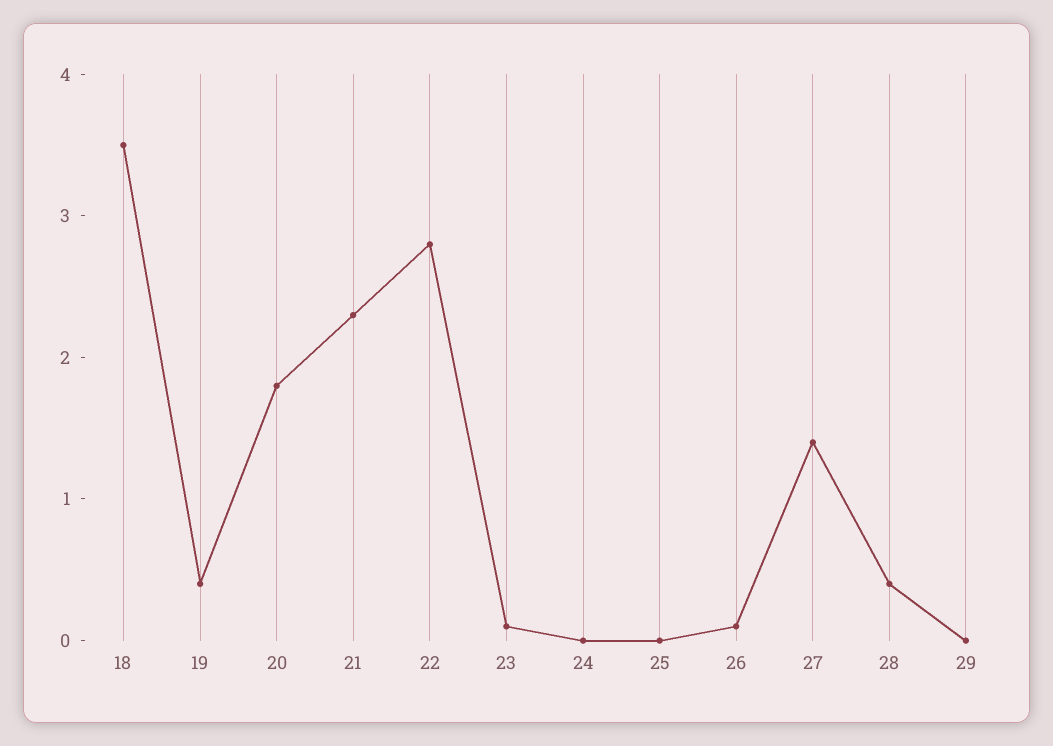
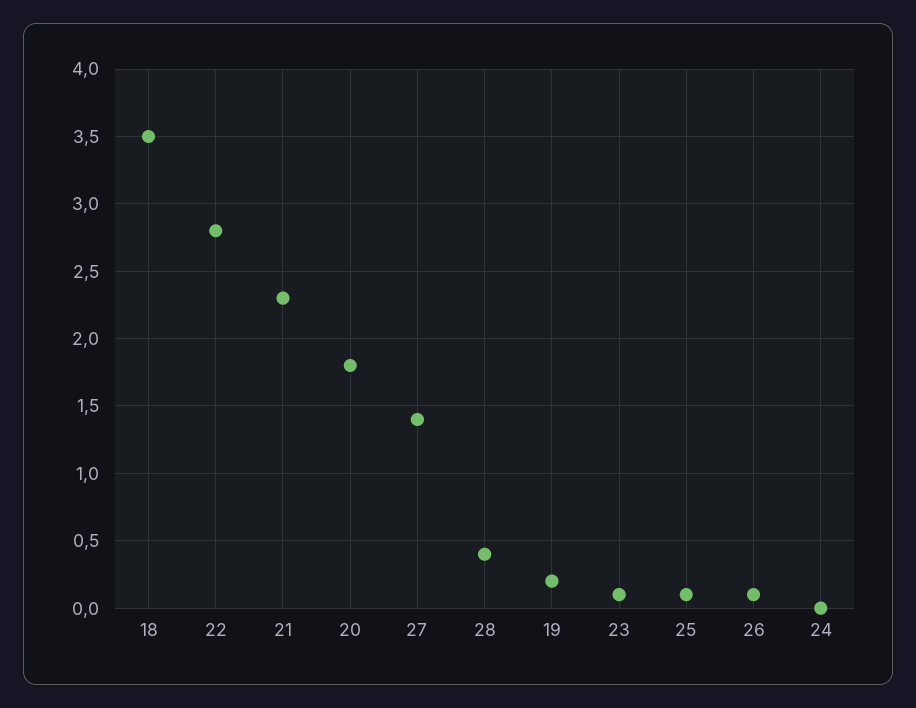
19: 0.4 -> 0.2
25: 0 -> 0.1
29: 0 -> none

